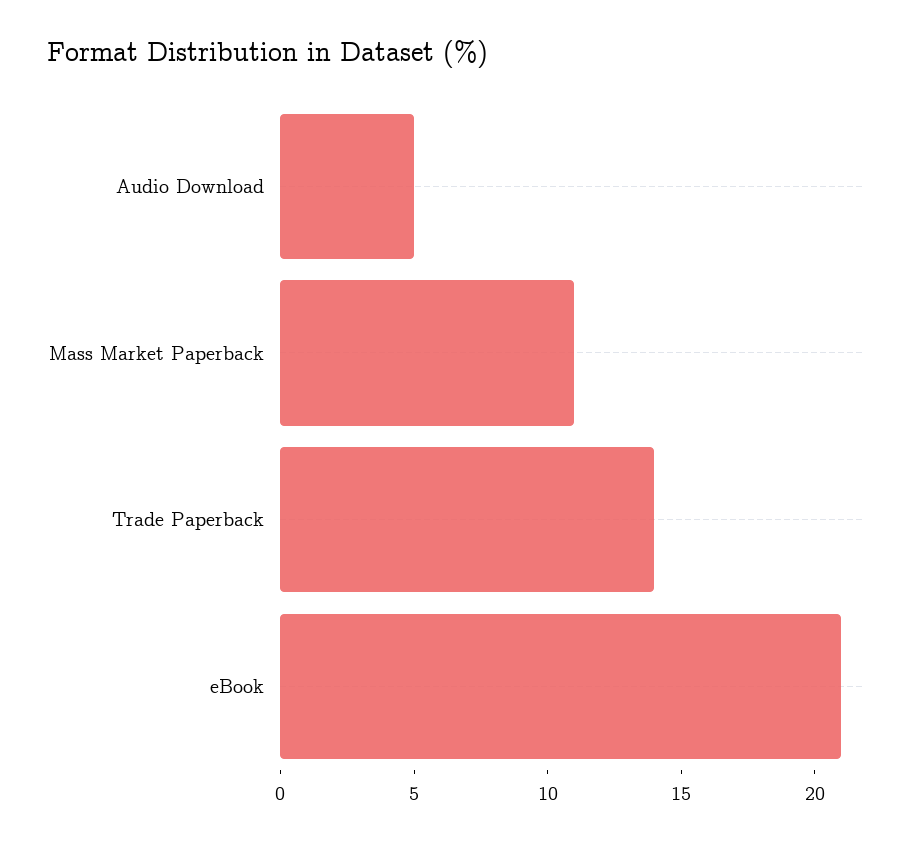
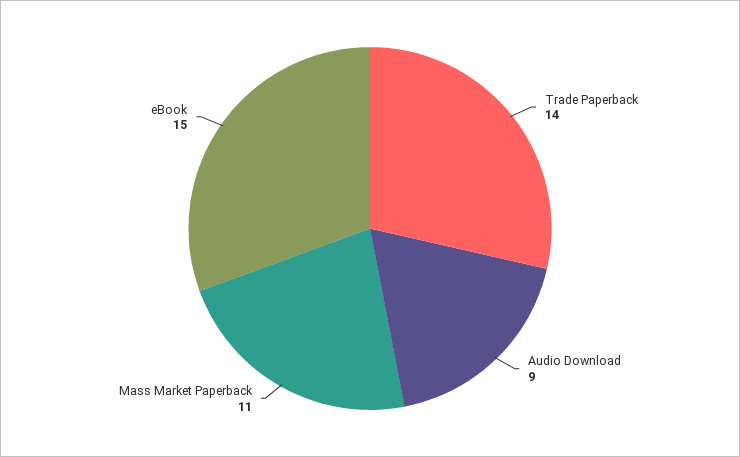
Audio Download: 5 -> 9
eBook: 21 -> 15

